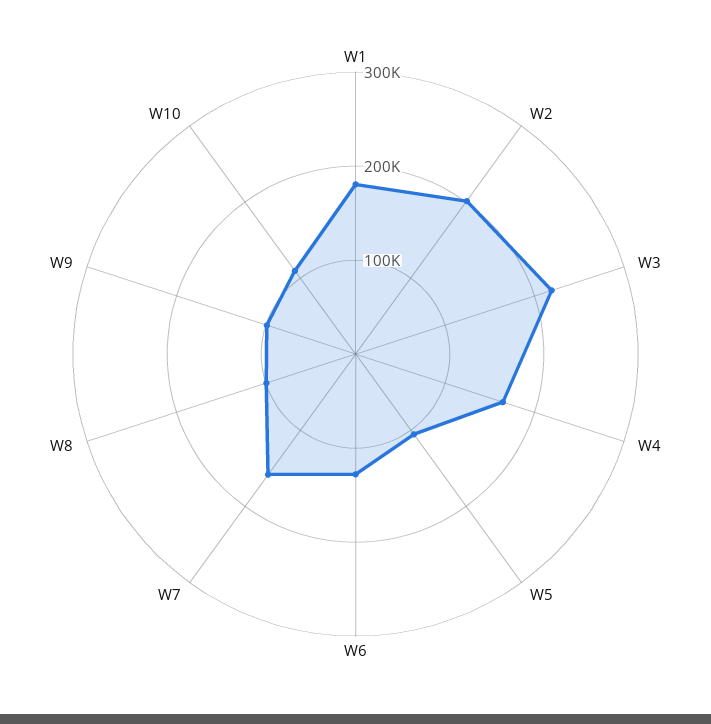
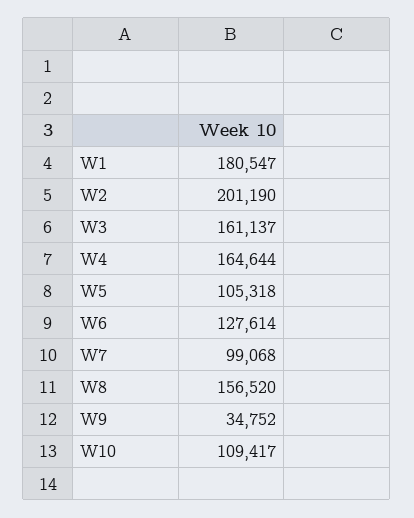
W3: 220000 -> 161137
W7: 160000 -> 99068
W8: 100000 -> 156520
W9: 100000 -> 34752

